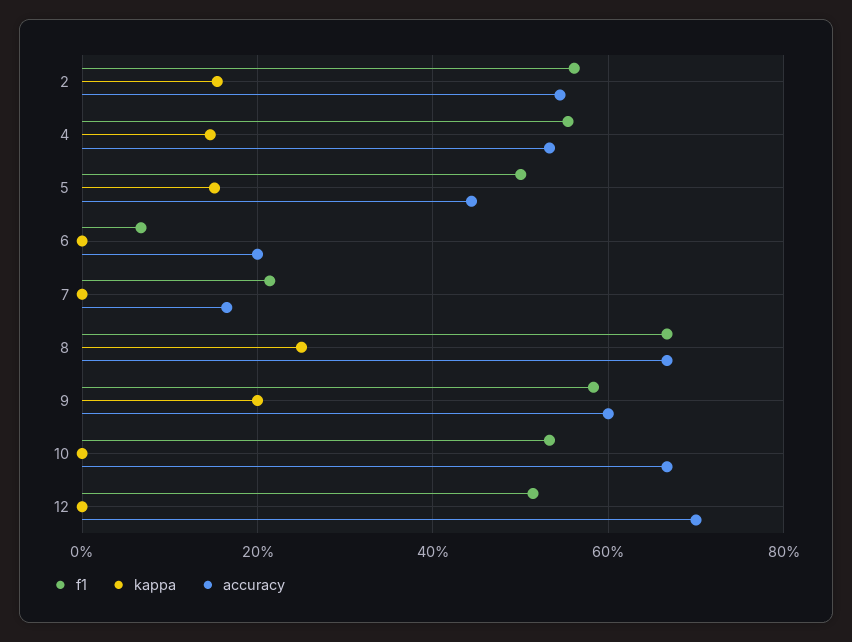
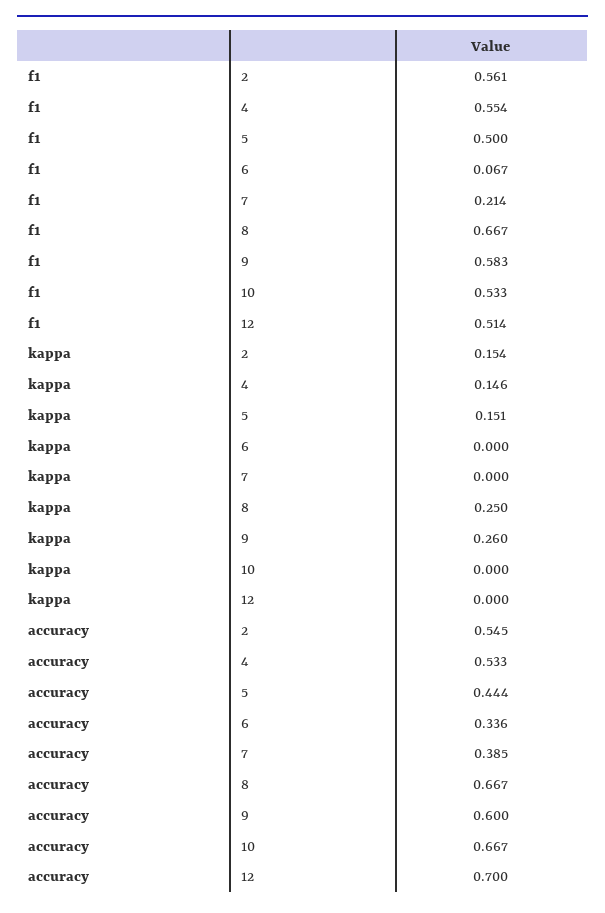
accuracy, 6: 0.2 -> 0.336
accuracy, 7: 0.16 -> 0.385
kappa, 9: 0.2 -> 0.26

